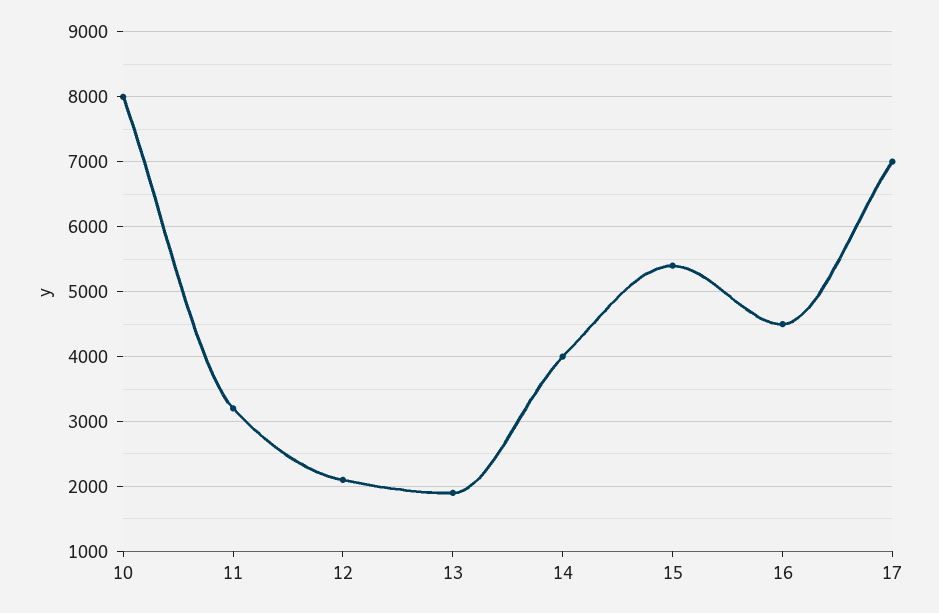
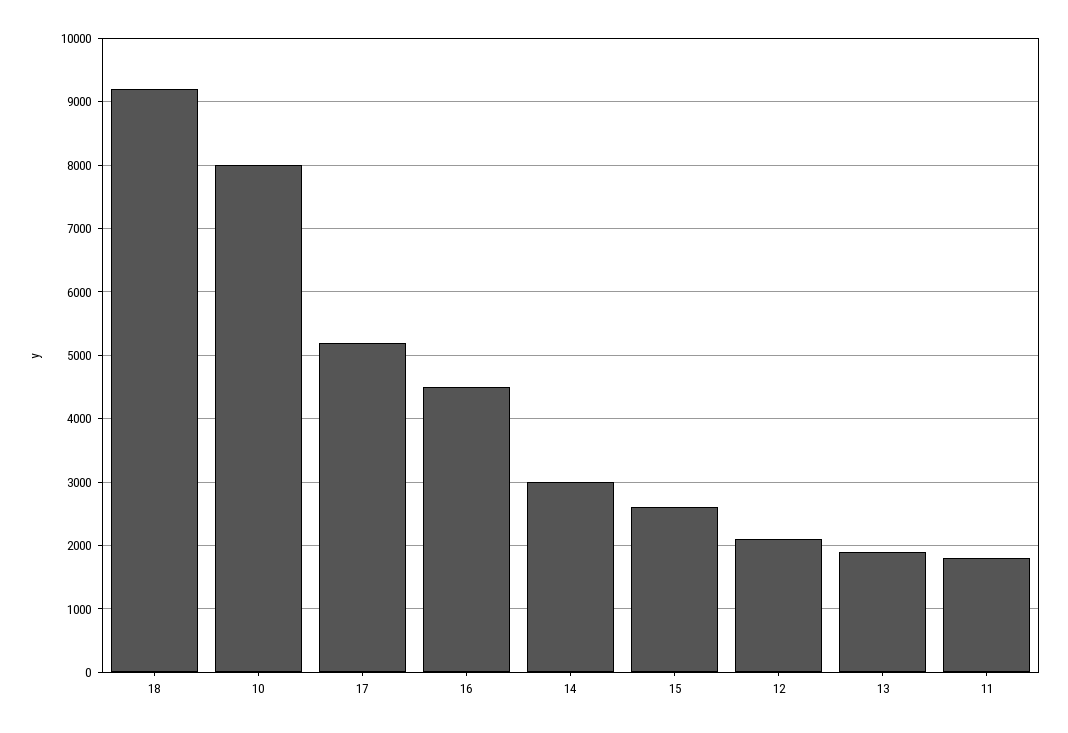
11: 3200 -> 1800
14: 4000 -> 3000
15: 5400 -> 2600
17: 7000 -> 5200
18: none -> 9200

